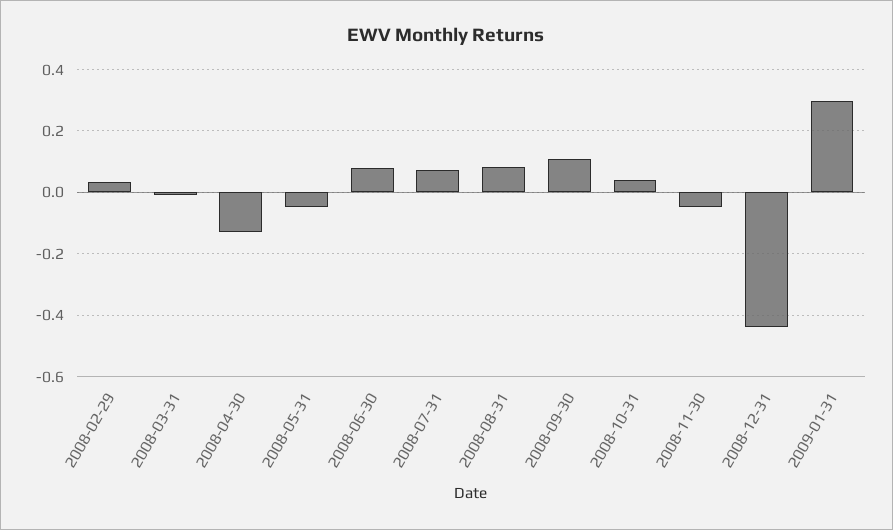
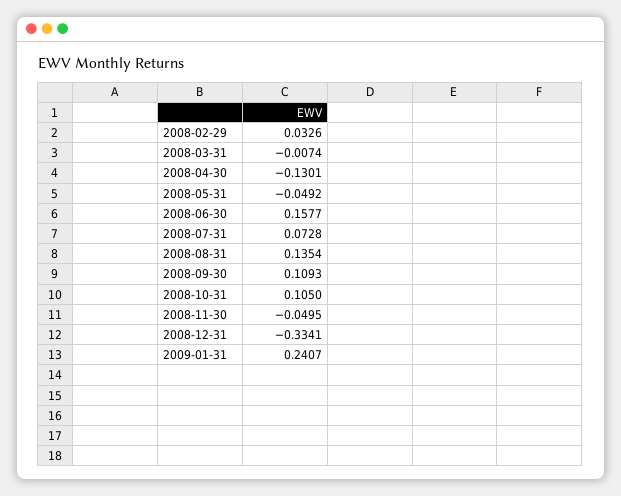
2008-06-30: 0.08 -> 0.1577
2008-08-31: 0.08 -> 0.1354
2008-10-31: 0.04 -> 0.105
2008-12-31: -0.44 -> -0.3341
2009-01-31: 0.3 -> 0.2407

